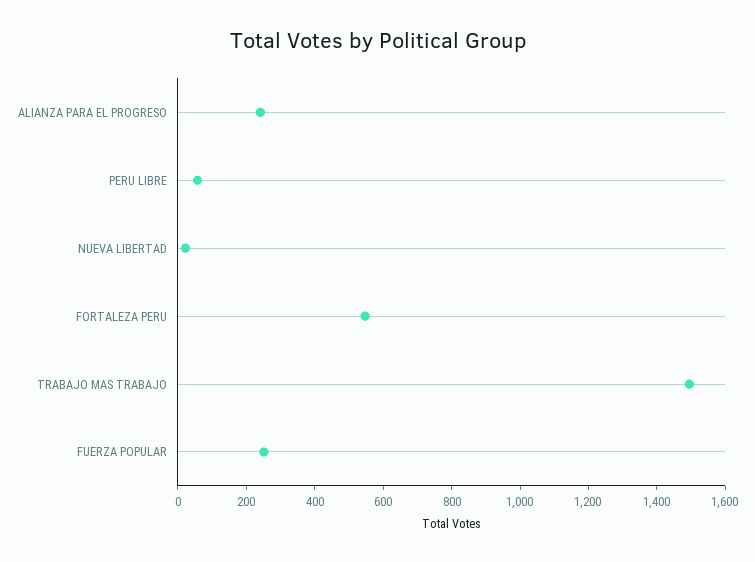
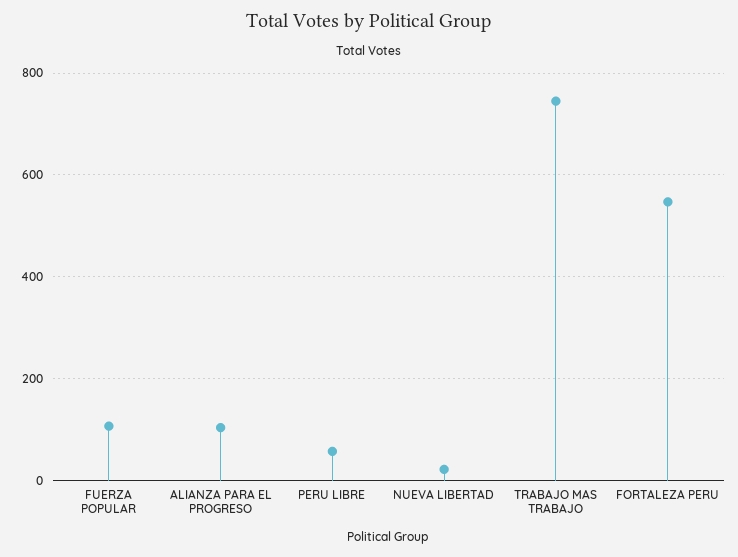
ALIANZA PARA EL PROGRESO: 250 -> 100
TRABAJO MAS TRABAJO: 1500 -> 740
FUERZA POPULAR: 250 -> 100

